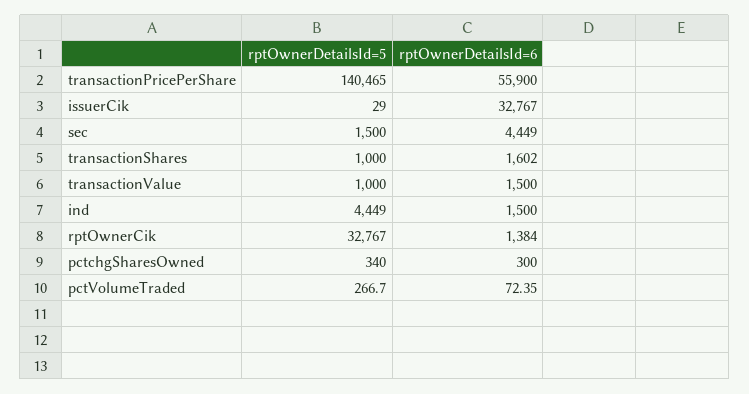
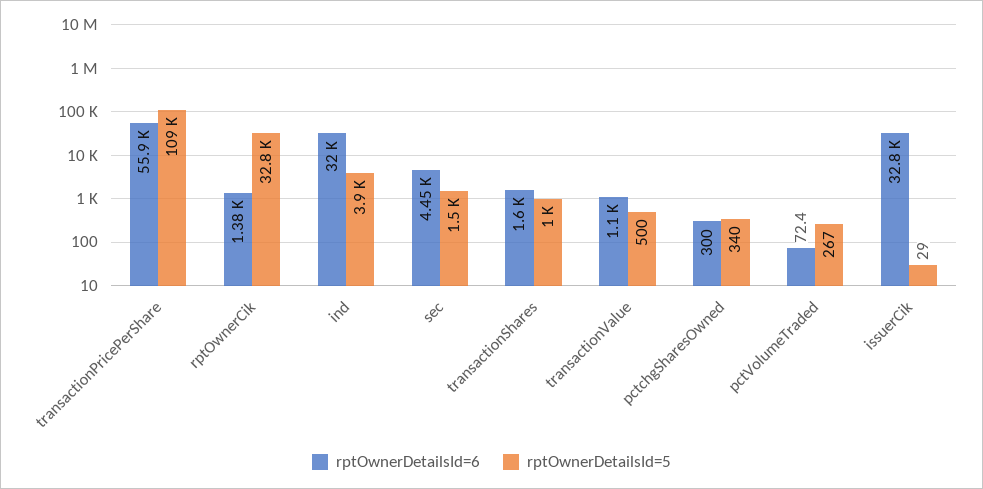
rptOwnerDetailsId=5, transactionPricePerShare: 140465 -> 109000
rptOwnerDetailsId=5, transactionValue: 1000 -> 500
rptOwnerDetailsId=6, transactionValue: 1500 -> 1100
rptOwnerDetailsId=5, ind: 4449 -> 3900
rptOwnerDetailsId=6, ind: 1500 -> 32000

